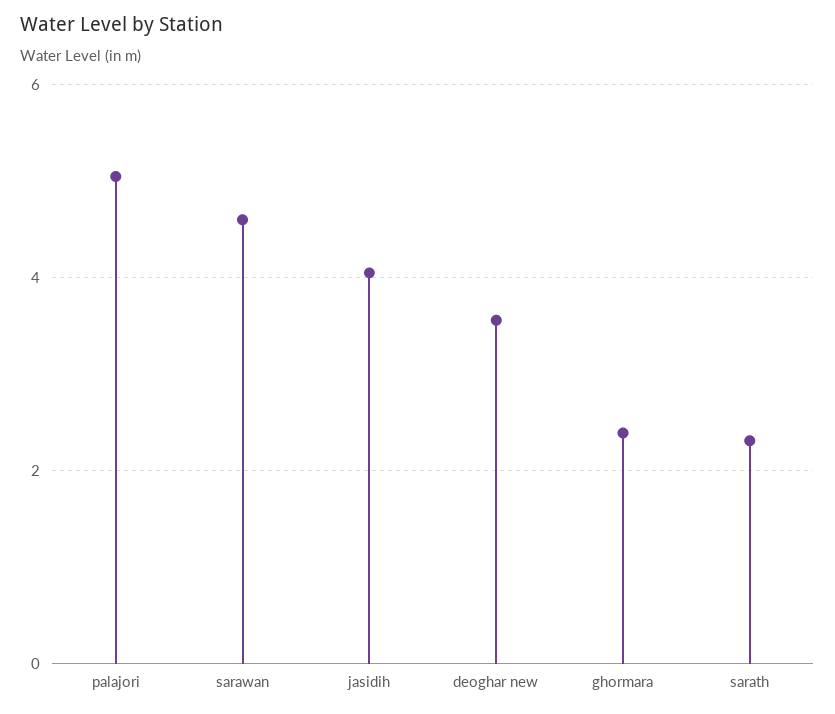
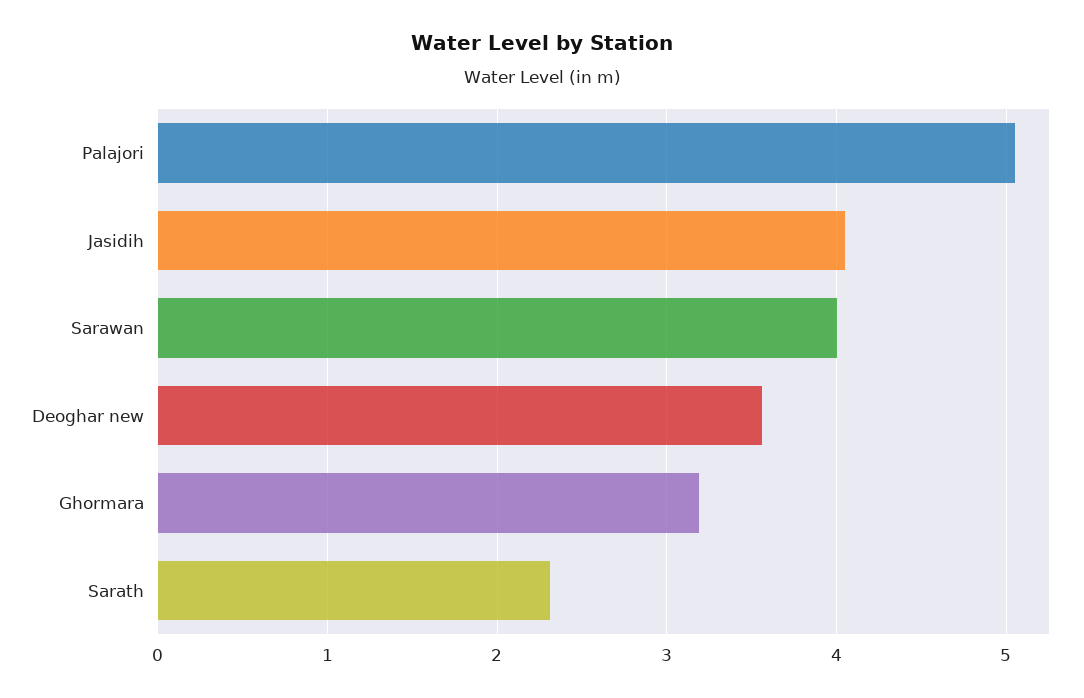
sarawan: 4.6 -> 4
ghormara: 2.4 -> 3.2

